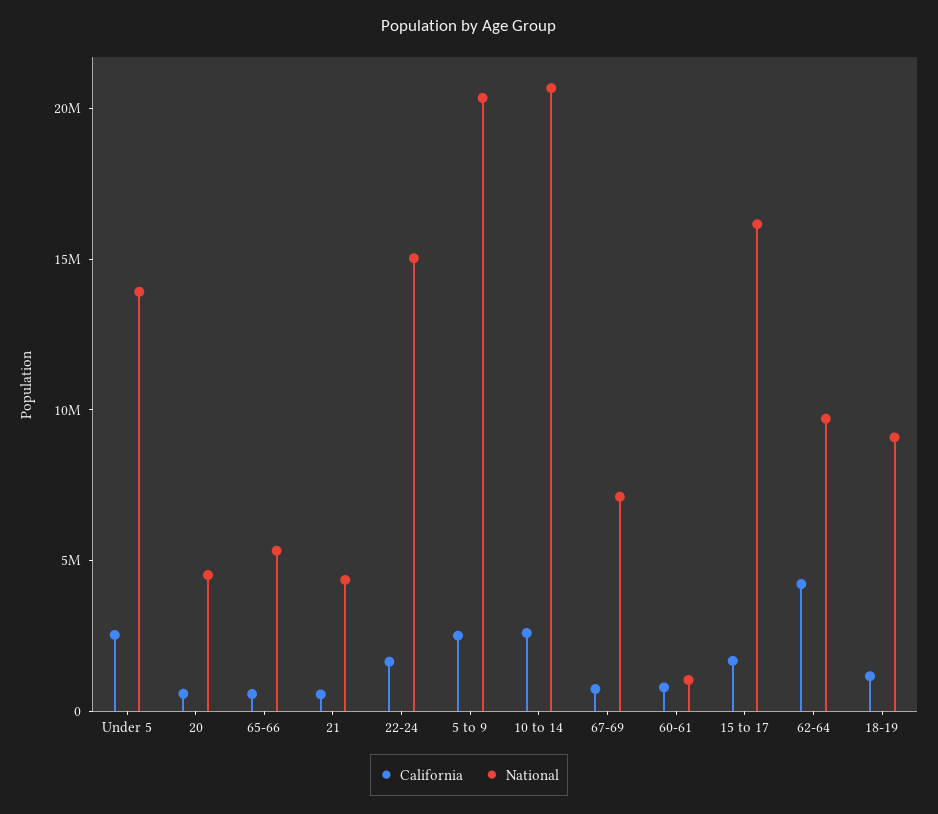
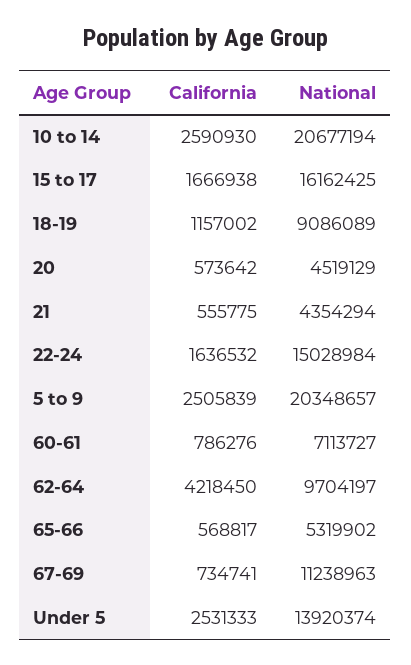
National, 67-69: 7000000 -> 11238963
National, 60-61: 1000000 -> 7113727

